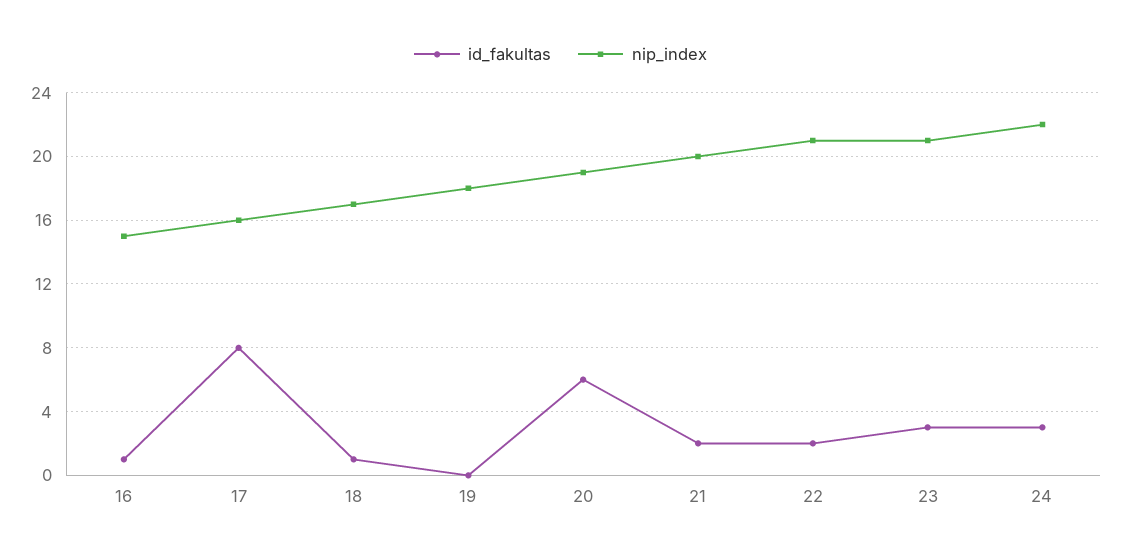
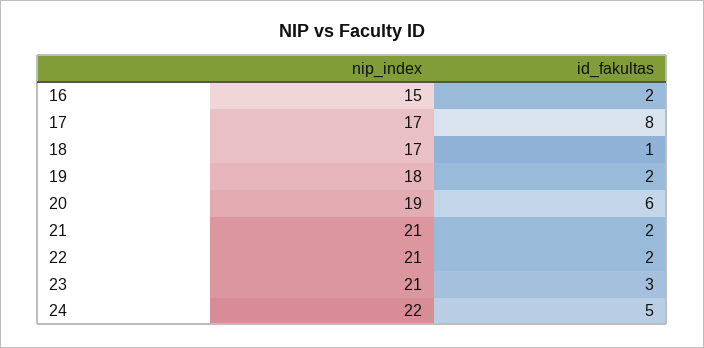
id_fakultas, 16: 1 -> 2
nip_index, 17: 16 -> 17
id_fakultas, 19: 0 -> 2
nip_index, 21: 20 -> 21
id_fakultas, 24: 3 -> 5

